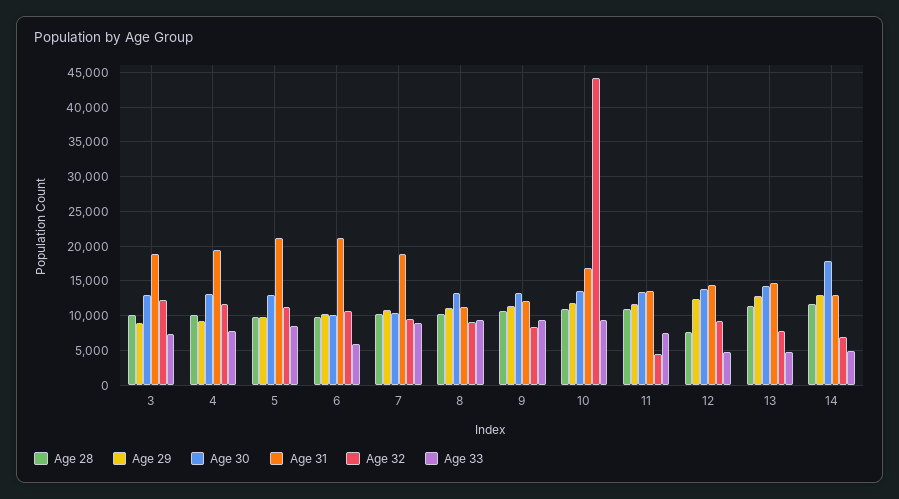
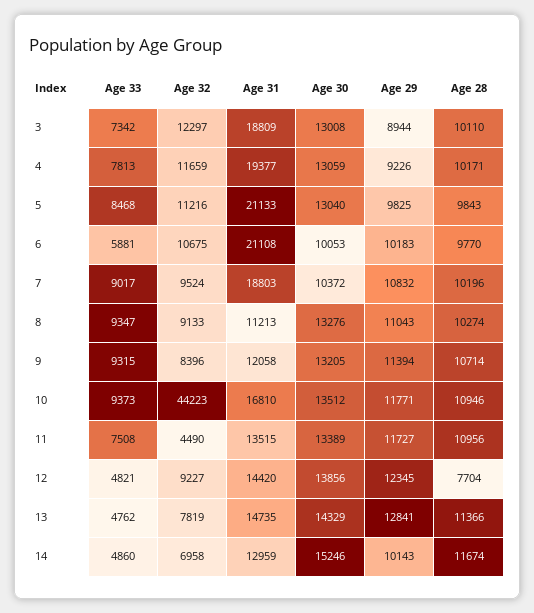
Age 29, 14: 13000 -> 10143
Age 30, 14: 18000 -> 15246

